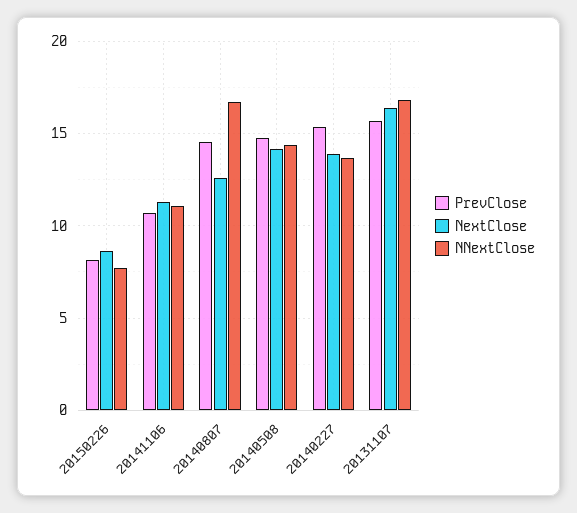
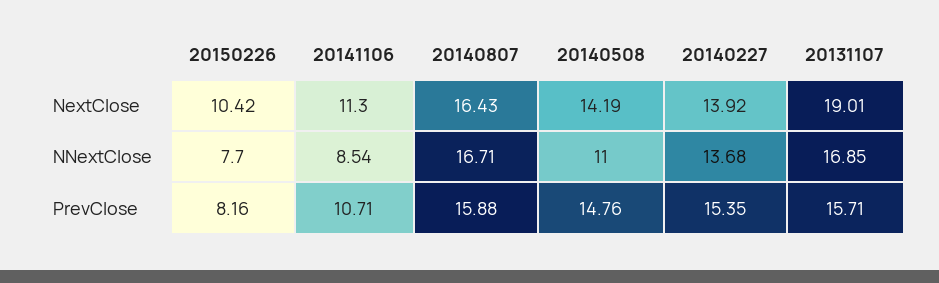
NextClose, 20150226: 8.5 -> 10.42
NNextClose, 20141106: 11 -> 8.54
PrevClose, 20140807: 14.5 -> 15.88
NextClose, 20140807: 12.5 -> 16.43
NNextClose, 20140508: 14.5 -> 11
NextClose, 20131107: 16.5 -> 19.01

